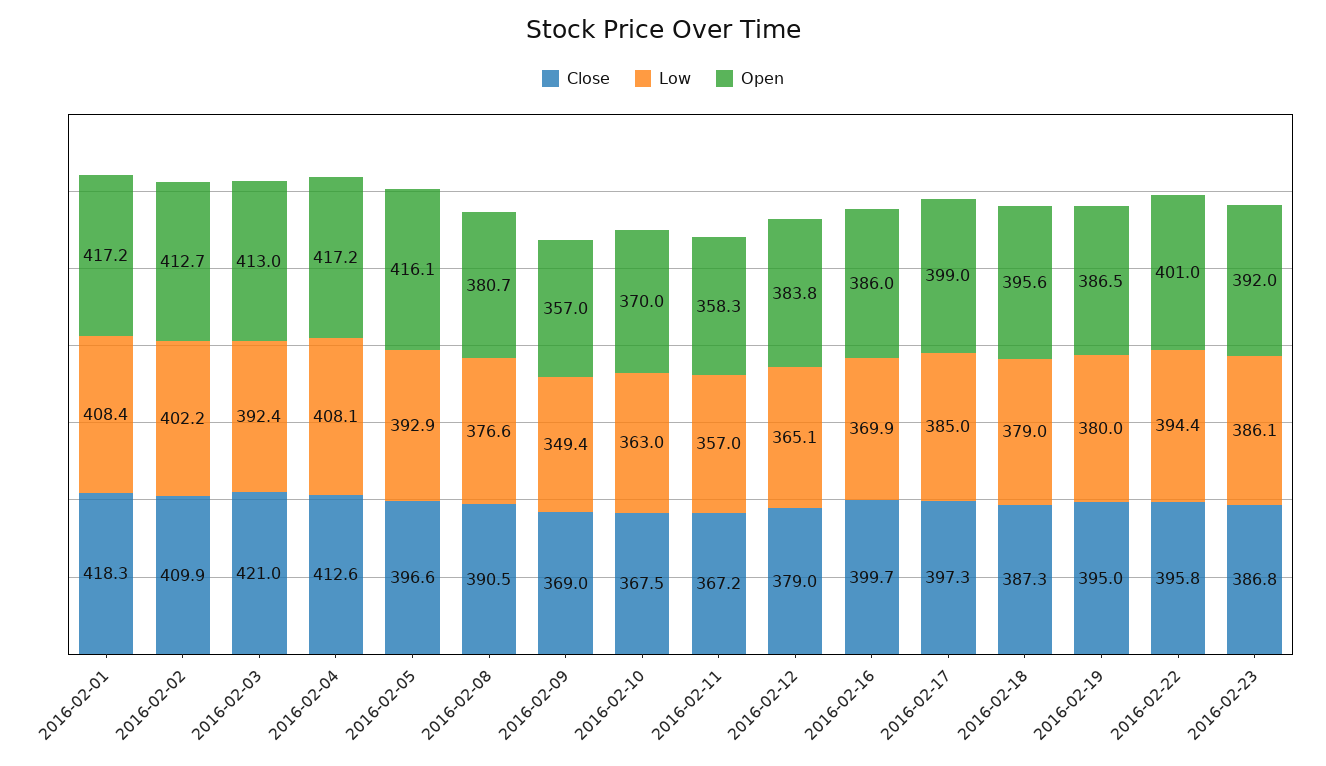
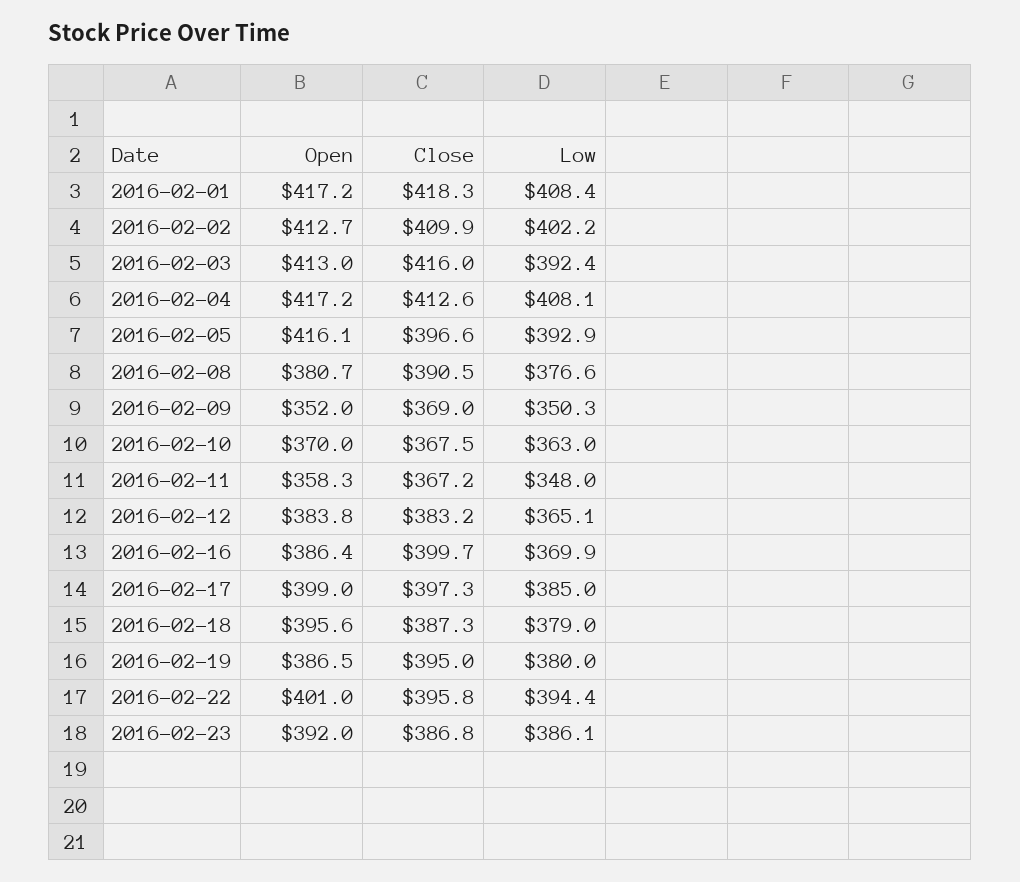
Close, 2016-02-03: 421 -> 416
Low, 2016-02-09: 349.4 -> 350.3
Open, 2016-02-09: 357 -> 352
Low, 2016-02-11: 357 -> 348
Close, 2016-02-12: 379 -> 383.2
Open, 2016-02-16: 386 -> 386.4

